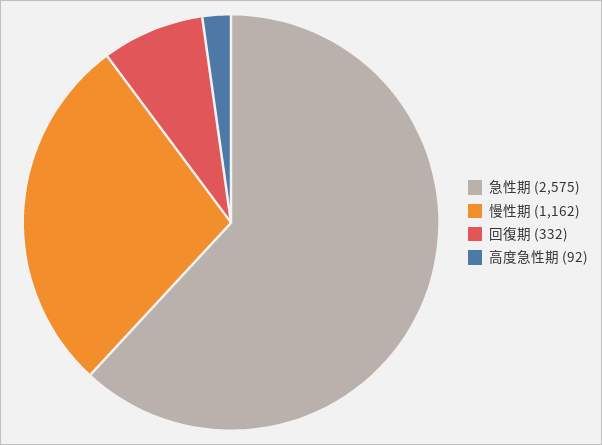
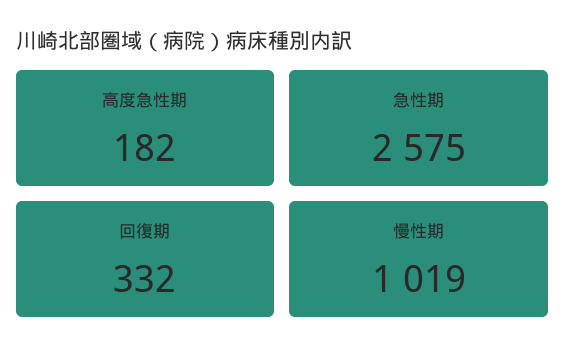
慢性期: 1162 -> 1019
高度急性期: 92 -> 182

